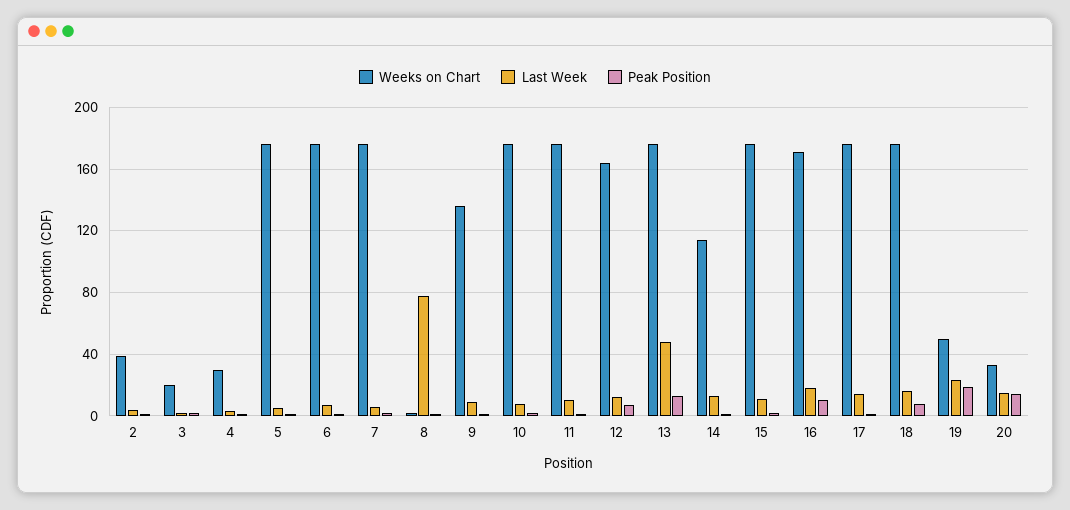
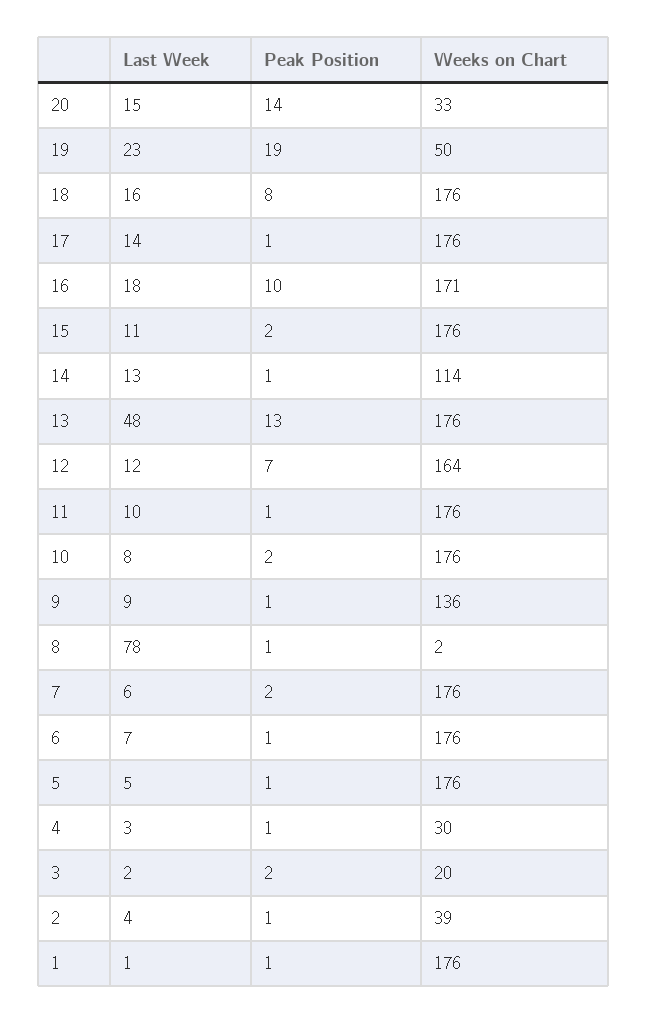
Last Week, 1: none -> 1
Peak Position, 1: none -> 1
Weeks on Chart, 1: none -> 176

